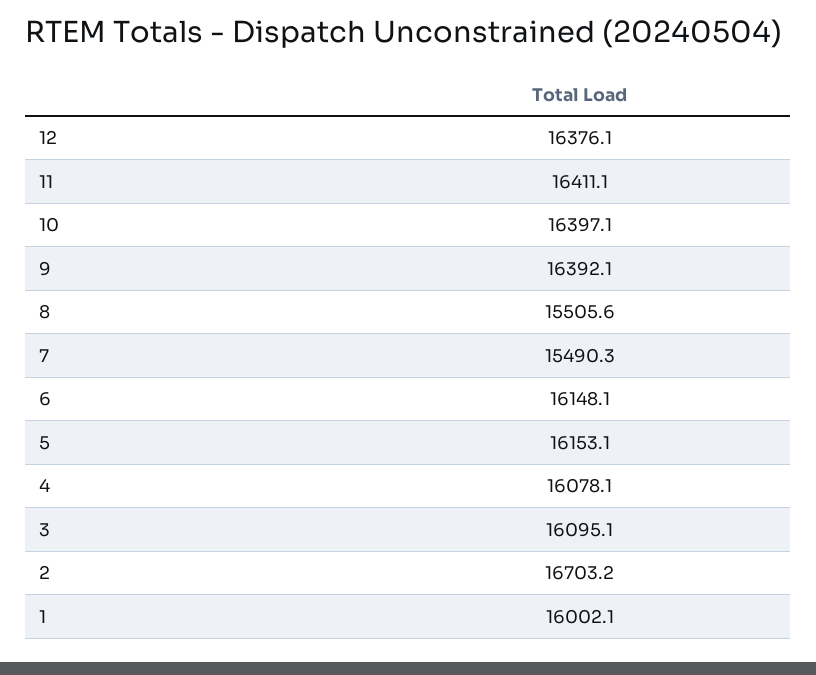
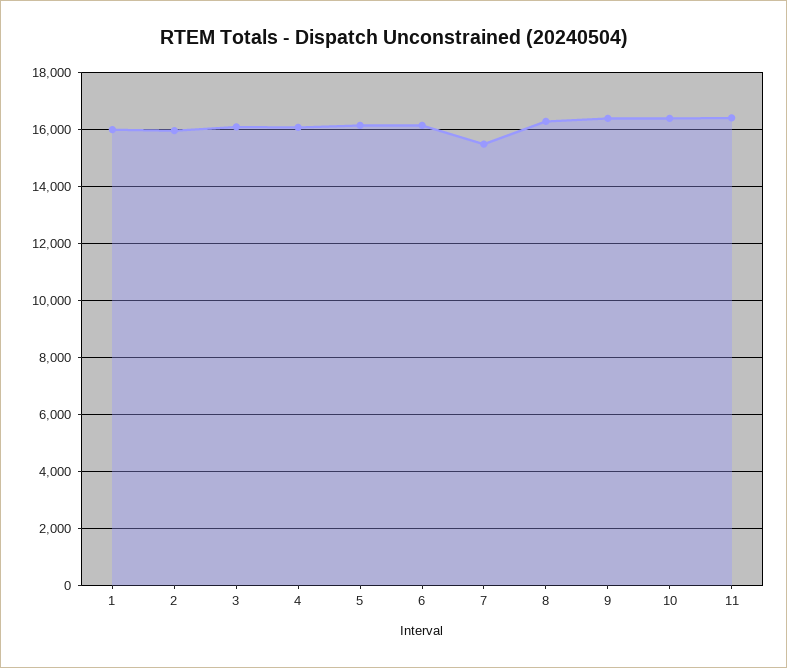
12: 16376.1 -> none
8: 15505.6 -> 16250
2: 16703.2 -> 16000

